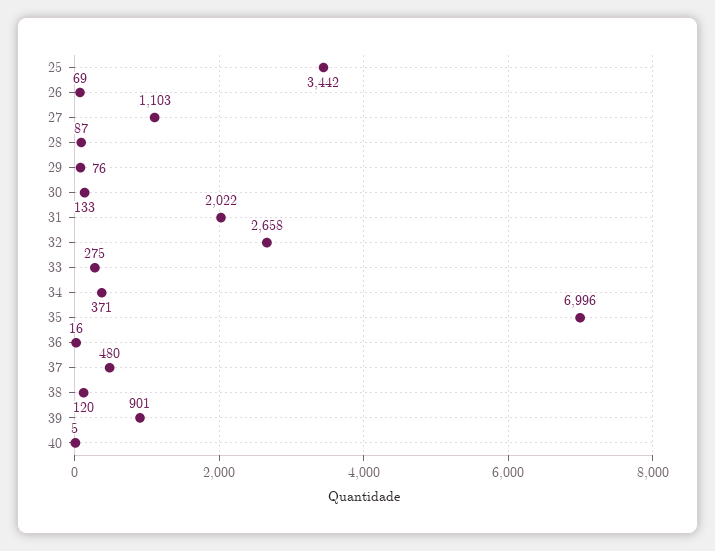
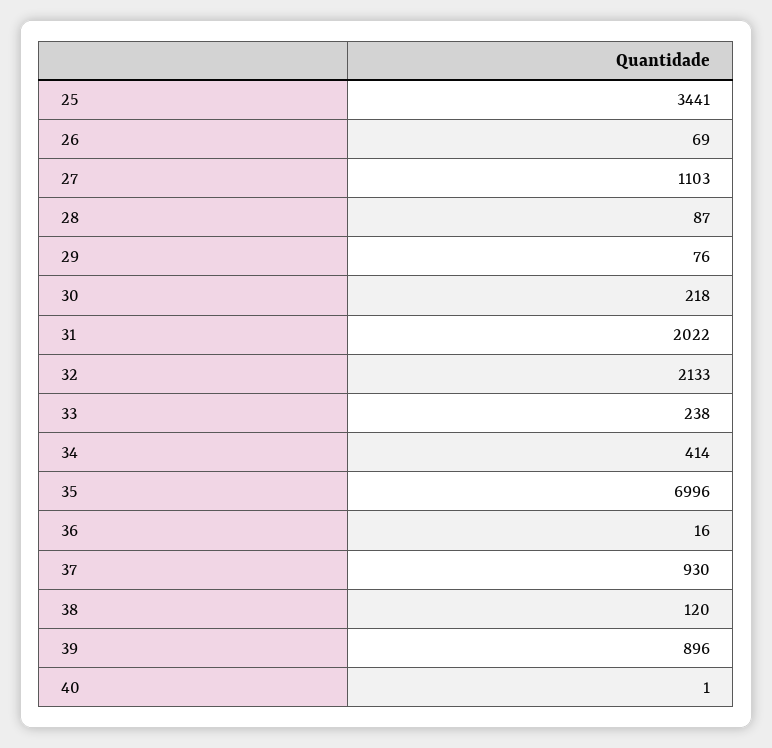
25: 3442 -> 3441
30: 133 -> 218
32: 2658 -> 2133
33: 275 -> 238
34: 371 -> 414
37: 480 -> 930
39: 901 -> 896
40: 5 -> 1

